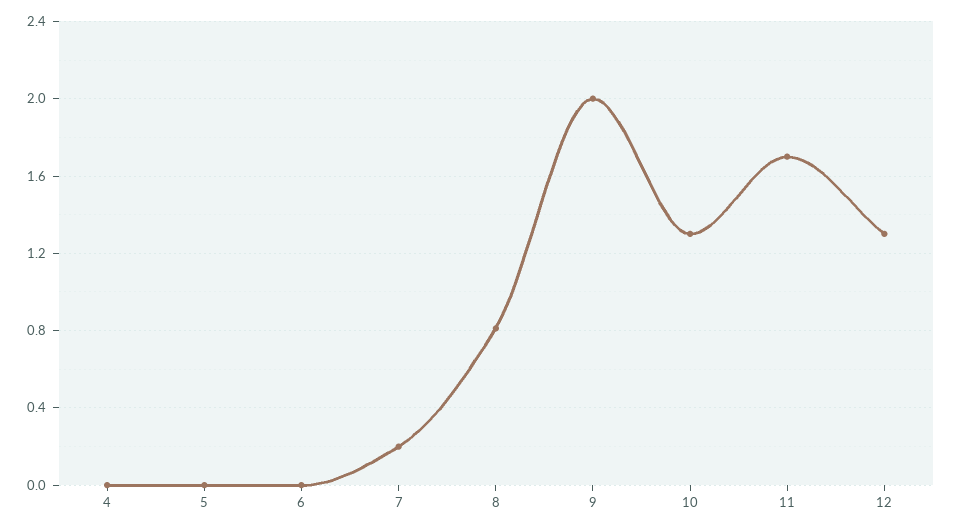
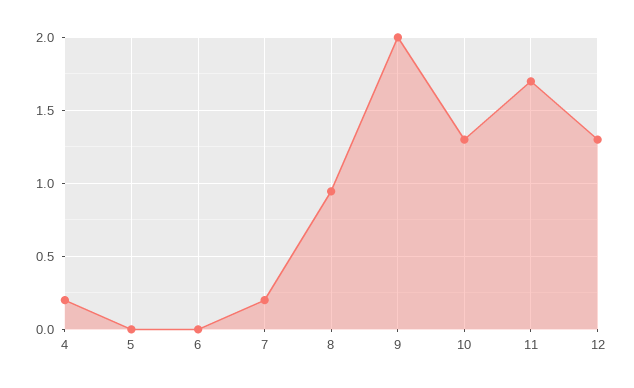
4: 0 -> 0.2
8: 0.8 -> 0.95

